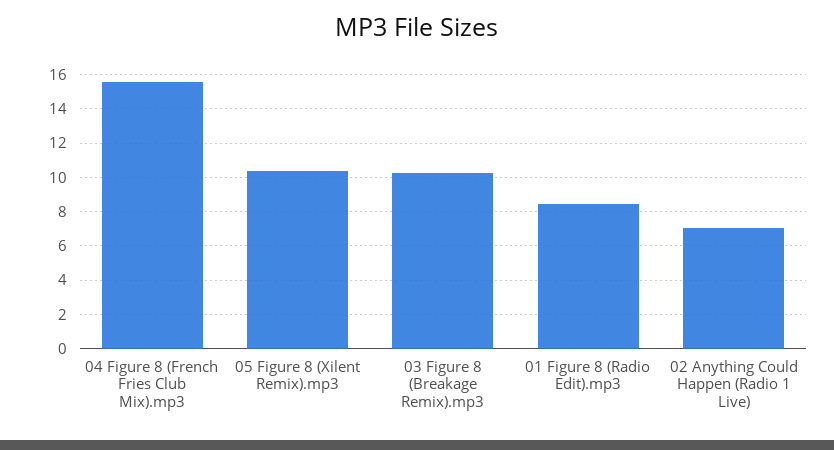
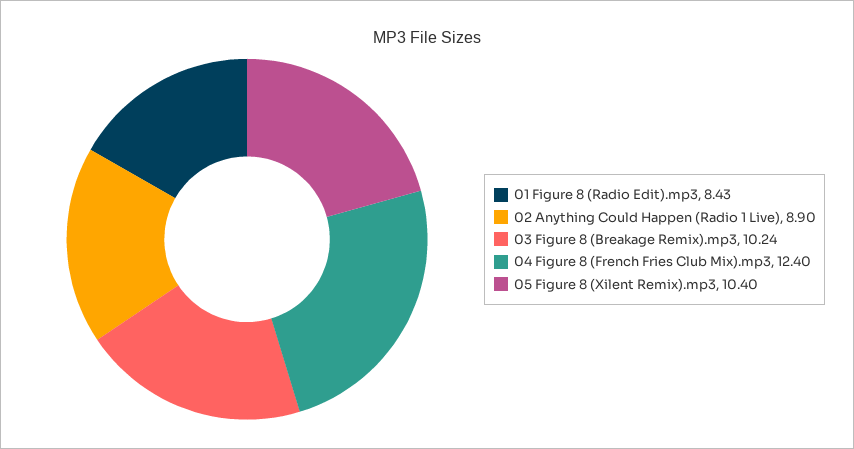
04 Figure 8 (French Fries Club Mix).mp3: 15.5 -> 12.4
02 Anything Could Happen (Radio 1 Live): 7 -> 8.9

